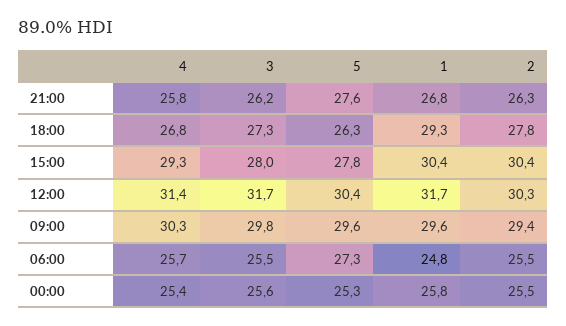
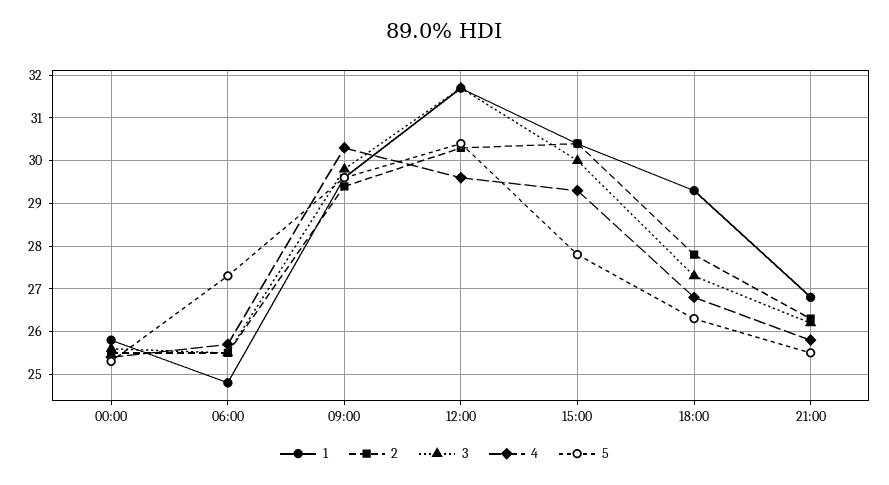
5, 21:00: 27.6 -> 25.5
3, 15:00: 28 -> 30
4, 12:00: 31.4 -> 29.5

